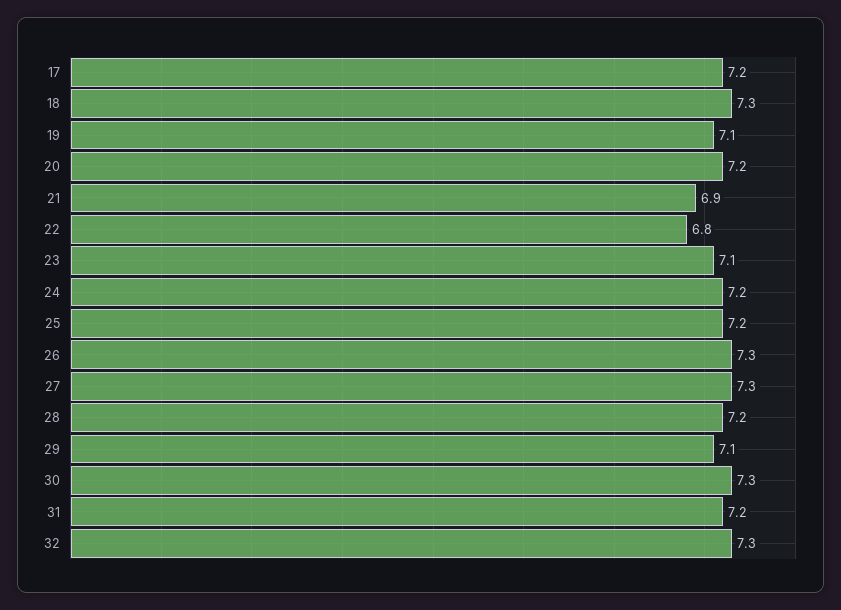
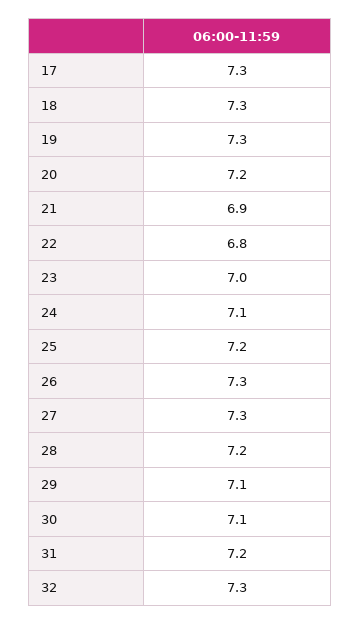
17: 7.2 -> 7.3
19: 7.1 -> 7.3
23: 7.1 -> 7
24: 7.2 -> 7.1
30: 7.3 -> 7.1

